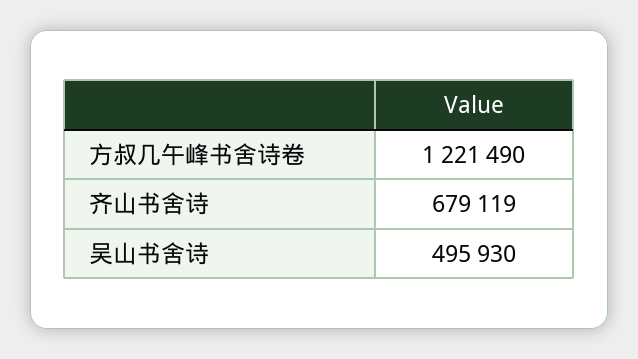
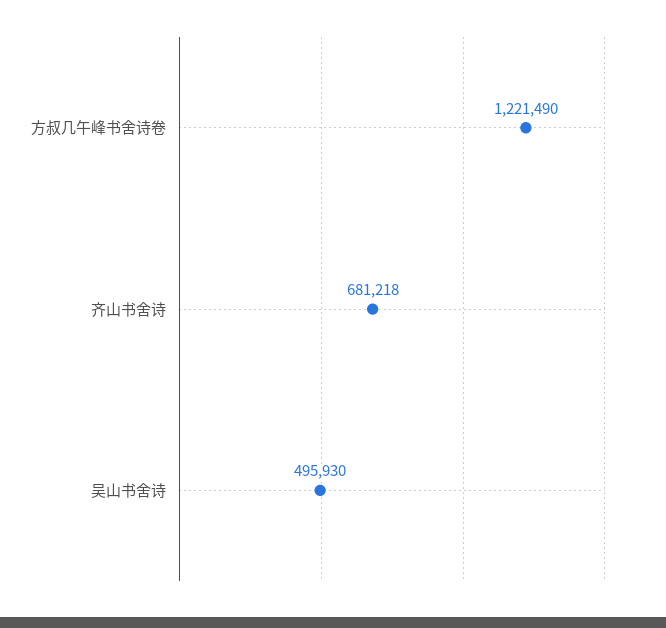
齐山书舍诗: 679119 -> 681218

